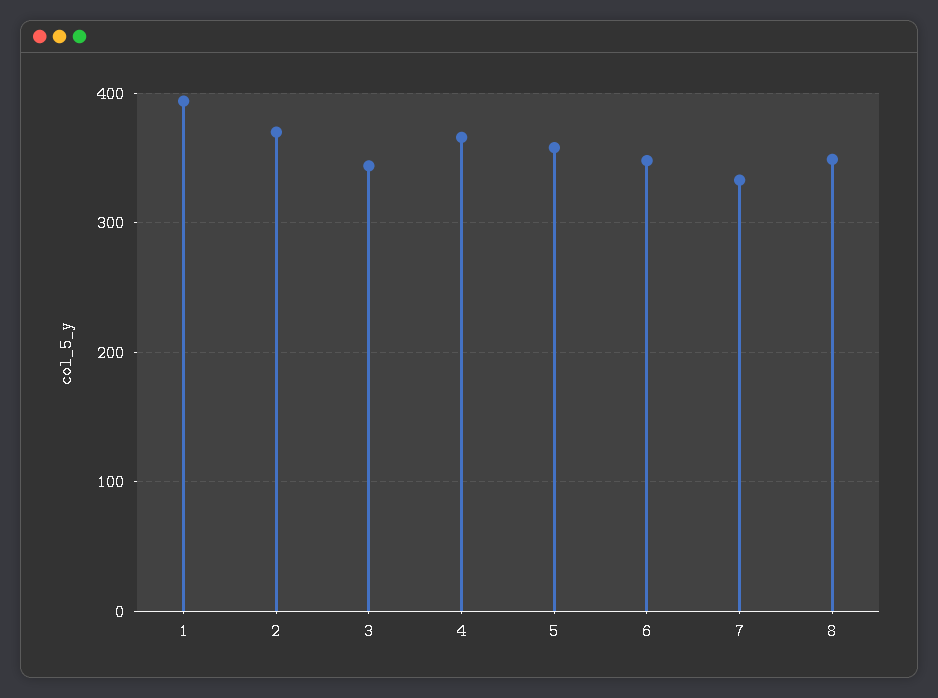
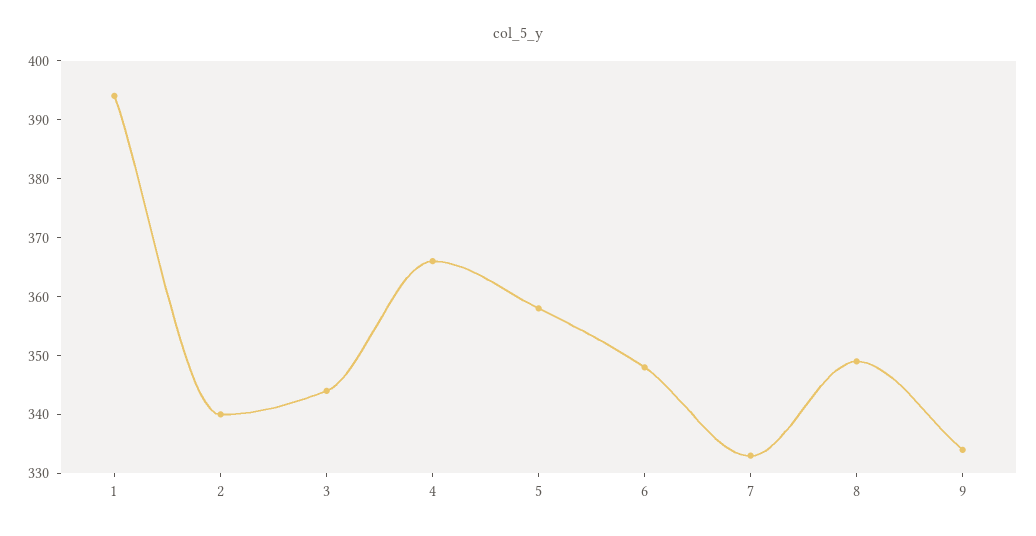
2: 370 -> 340
9: none -> 335

